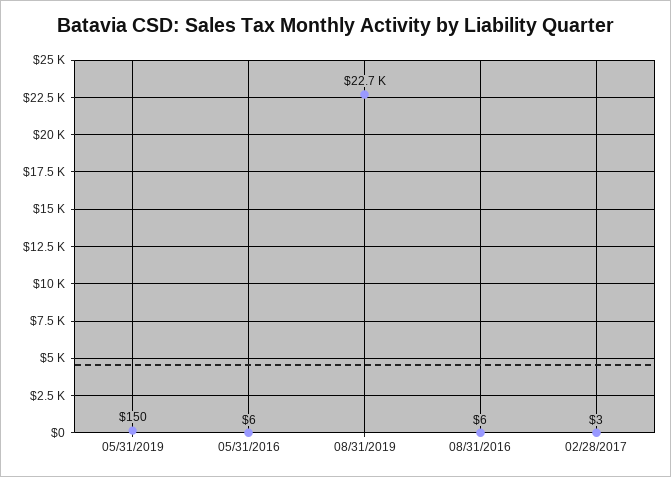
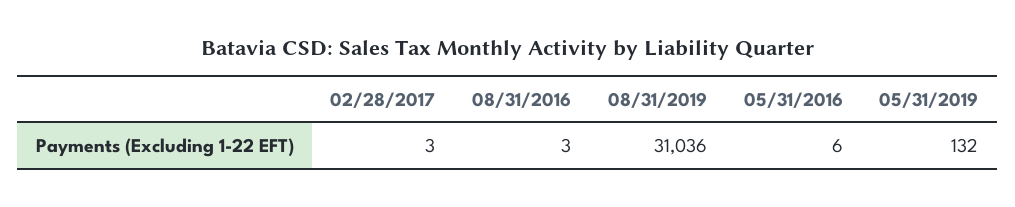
05/31/2019: 150 -> 132
08/31/2019: 22700 -> 31036
08/31/2016: 6 -> 3

